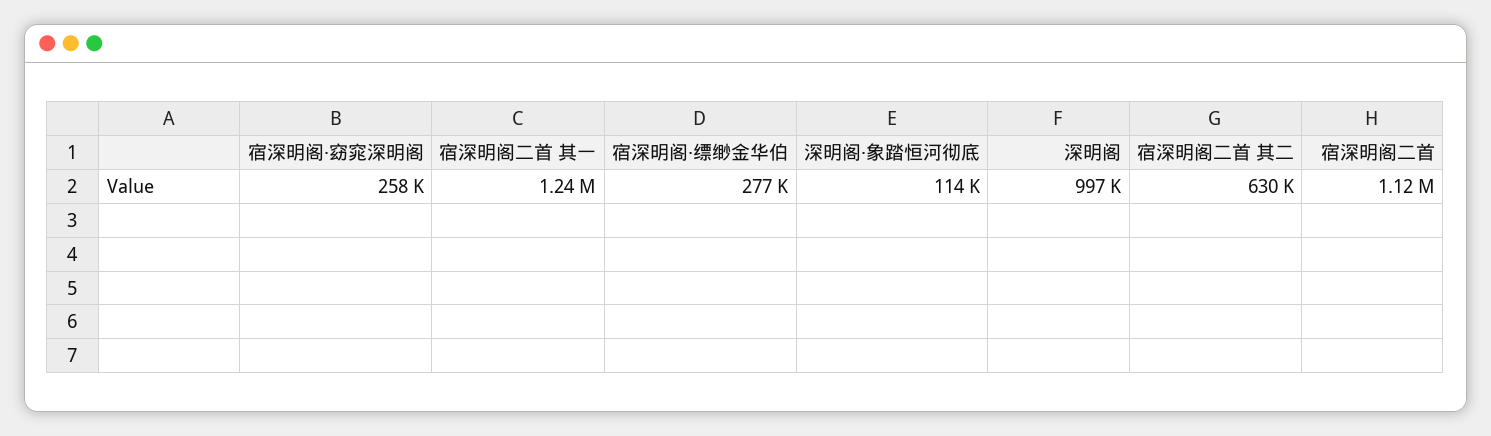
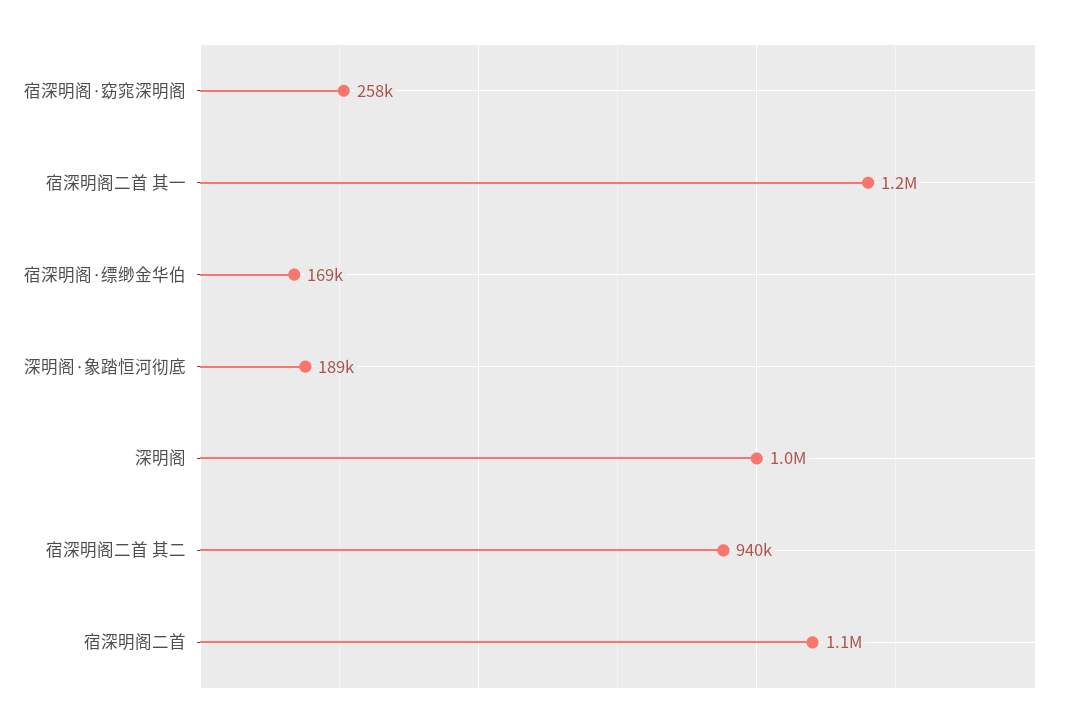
宿深明阁·缥缈金华伯: 277000 -> 169000
深明阁·象踏恒河彻底: 114000 -> 189000
宿深明阁二首 其二: 630000 -> 940000

